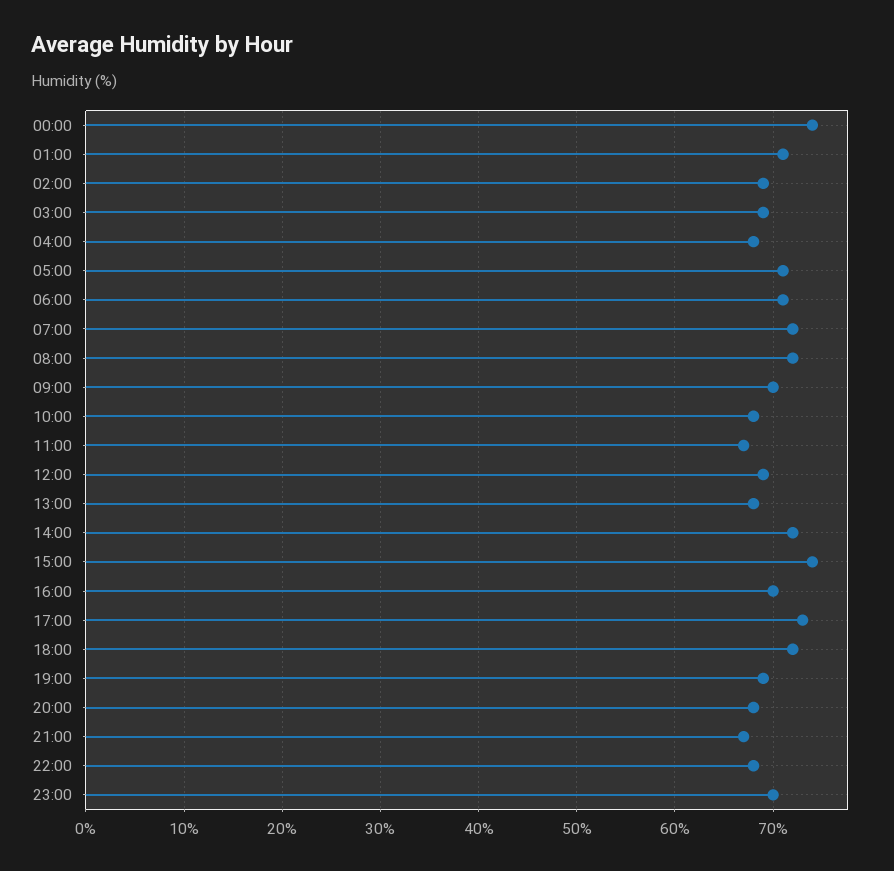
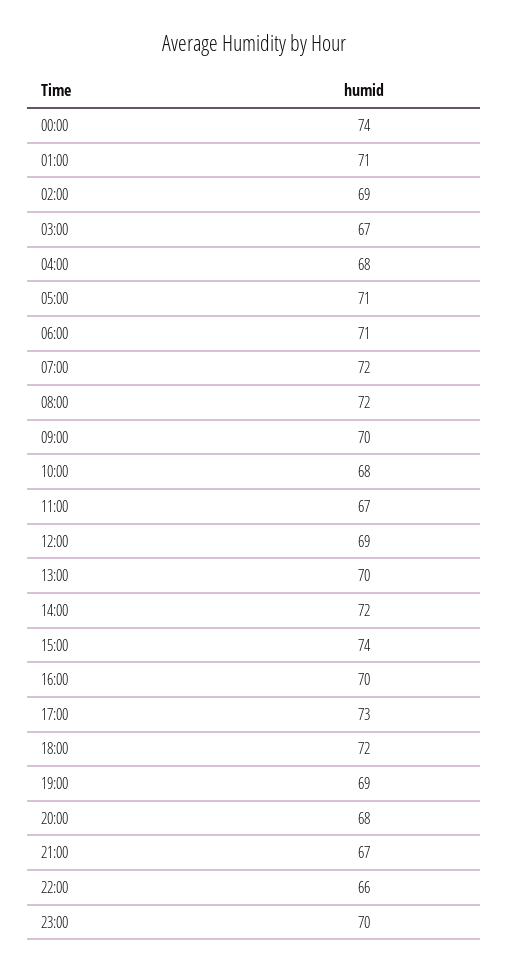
03:00: 69 -> 67
13:00: 68 -> 70
22:00: 68 -> 66

